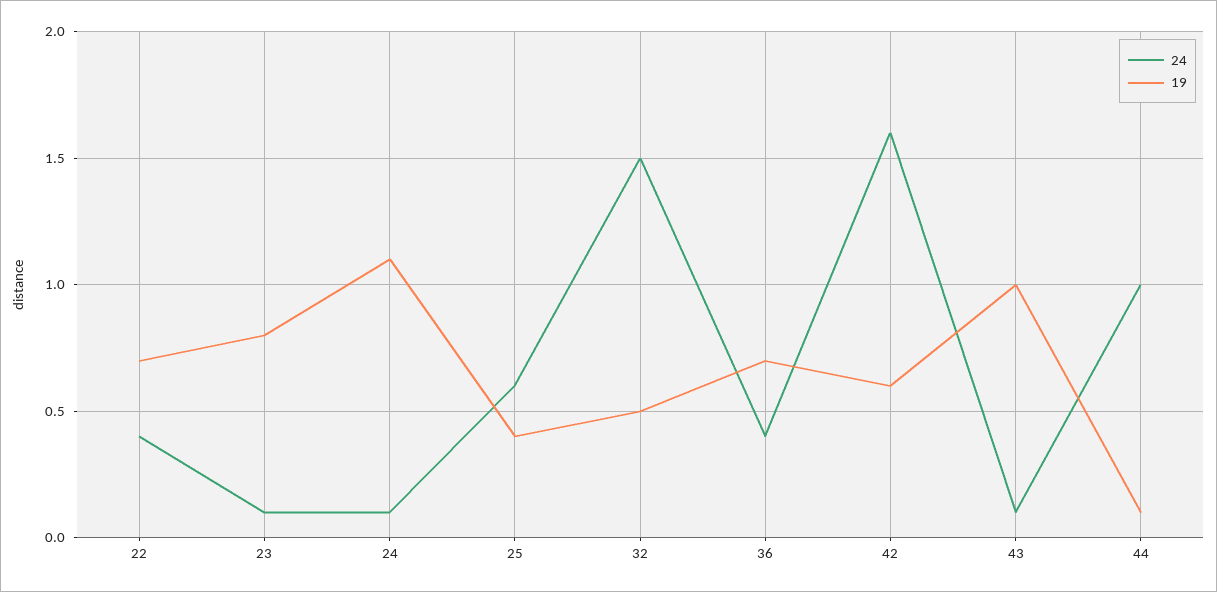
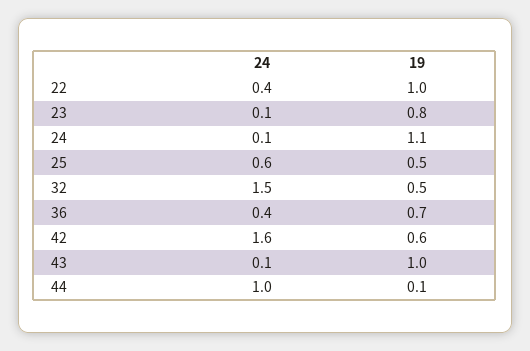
19, 22: 0.7 -> 1
19, 25: 0.4 -> 0.5

